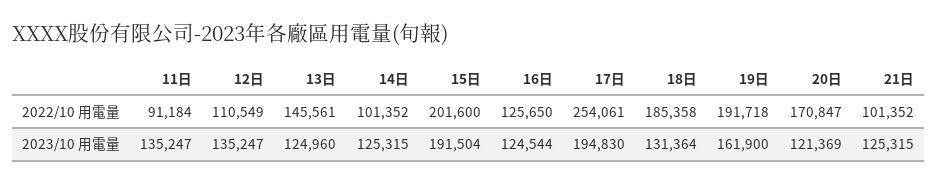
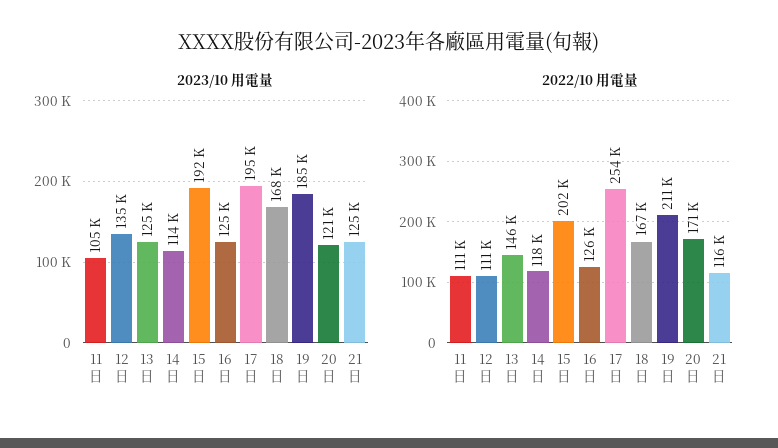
2022/10 用電量, 11日: 91184 -> 111000
2022/10 用電量, 14日: 101352 -> 118000
2022/10 用電量, 18日: 185358 -> 167000
2022/10 用電量, 19日: 191718 -> 211000
2022/10 用電量, 21日: 101352 -> 116000
2023/10 用電量, 11日: 135247 -> 105000
2023/10 用電量, 14日: 125315 -> 114000
2023/10 用電量, 18日: 131364 -> 168000
2023/10 用電量, 19日: 161900 -> 185000

